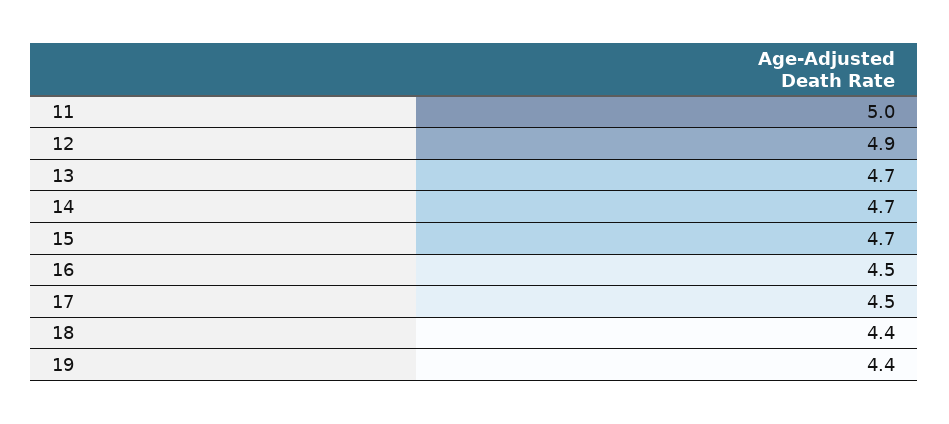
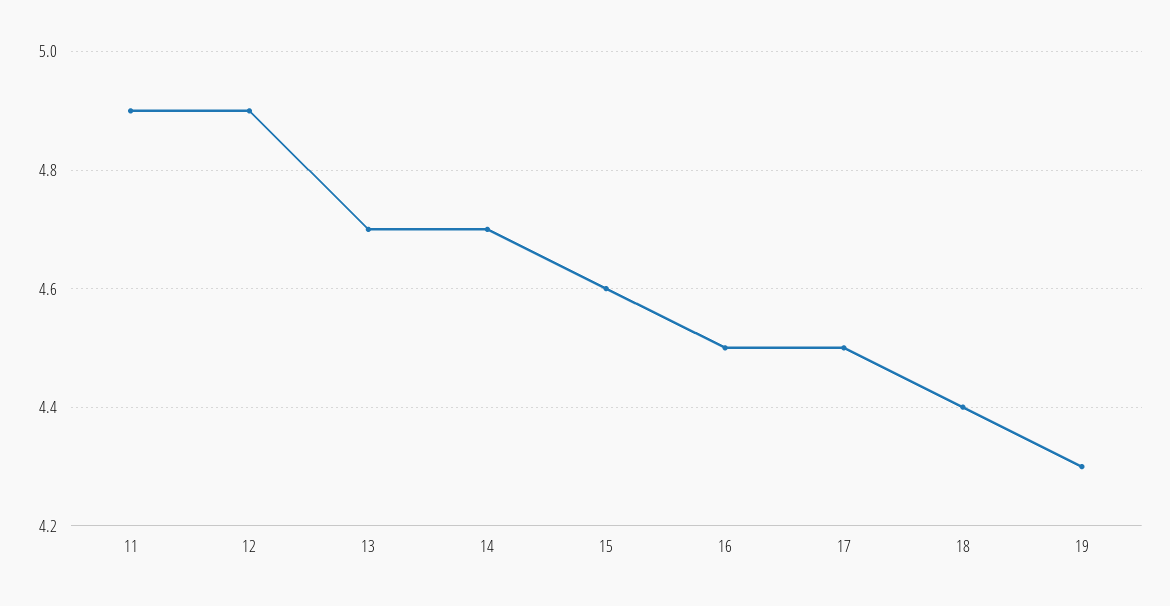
11: 5 -> 4.9
15: 4.7 -> 4.6
19: 4.4 -> 4.3

